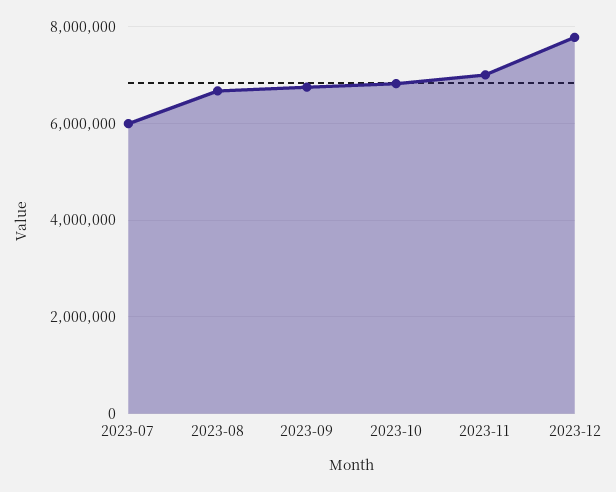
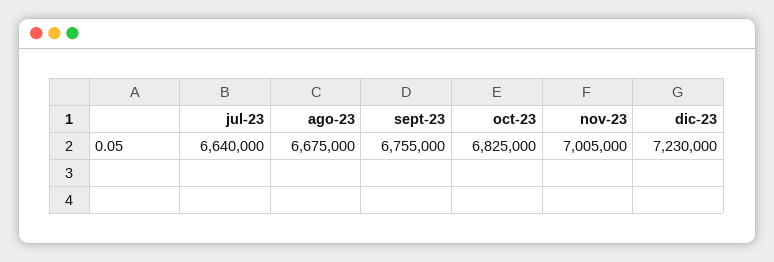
2023-07: 6000000 -> 6640000
2023-12: 7800000 -> 7230000

